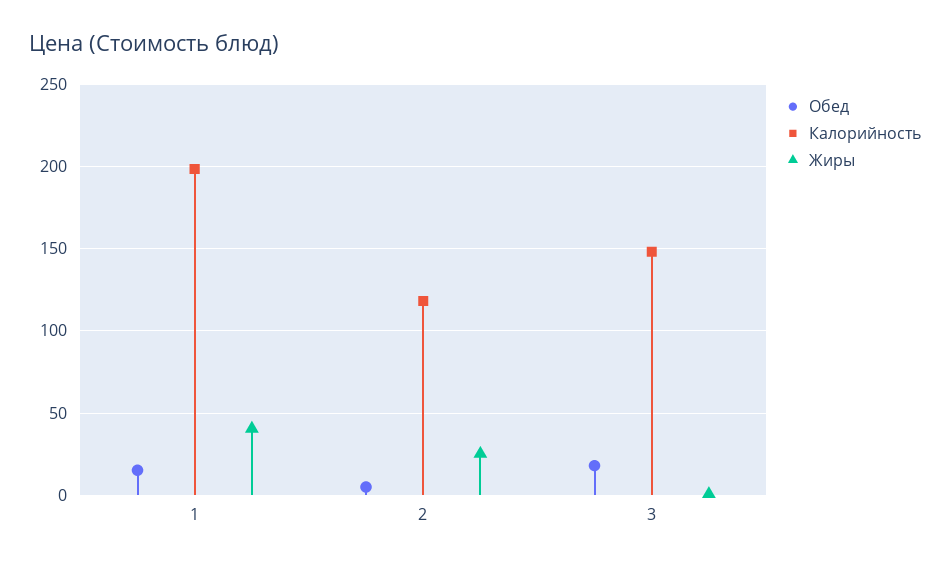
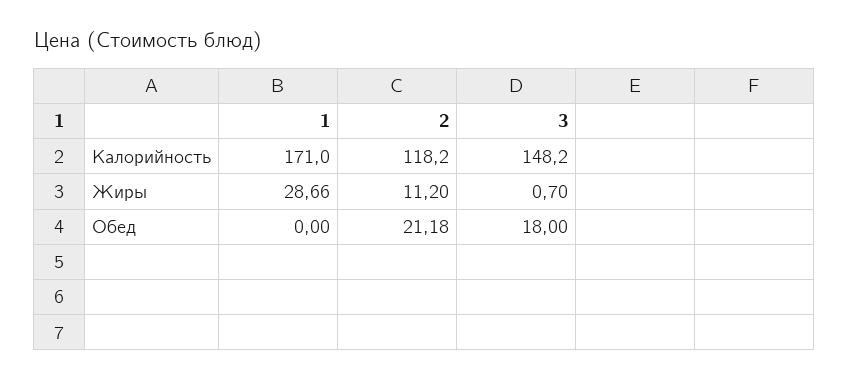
Обед, 1: 15 -> 0
Калорийность, 1: 200 -> 171
Жиры, 1: 40 -> 28.66
Обед, 2: 5 -> 21.18
Жиры, 2: 25 -> 11.2

